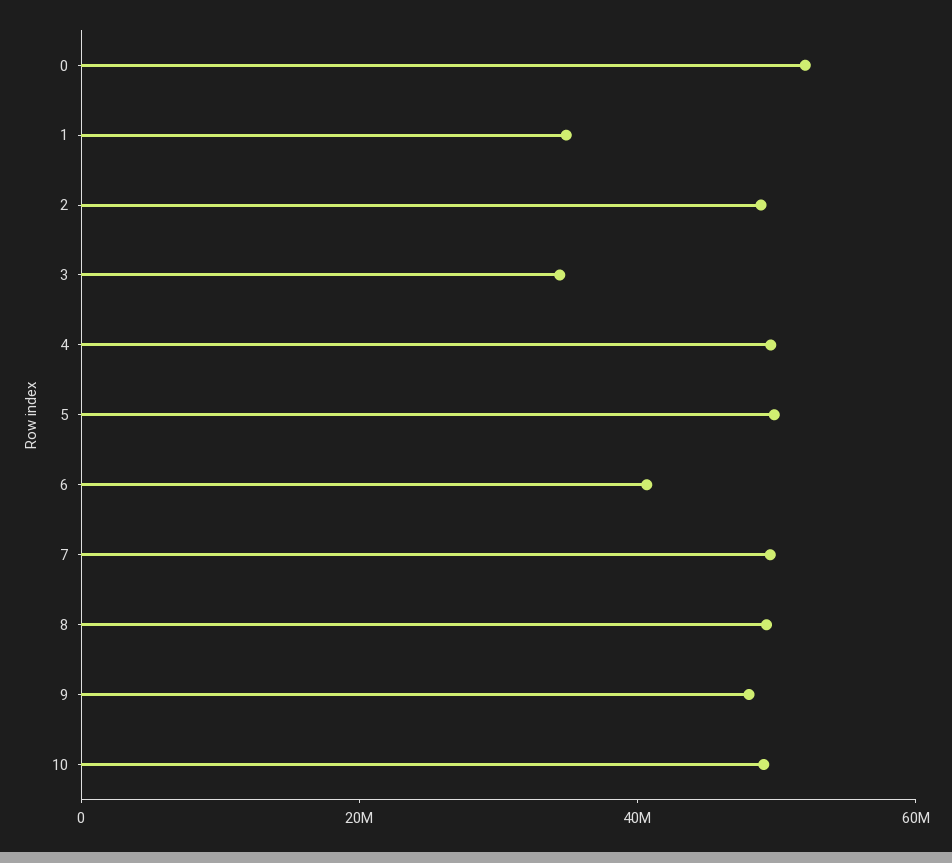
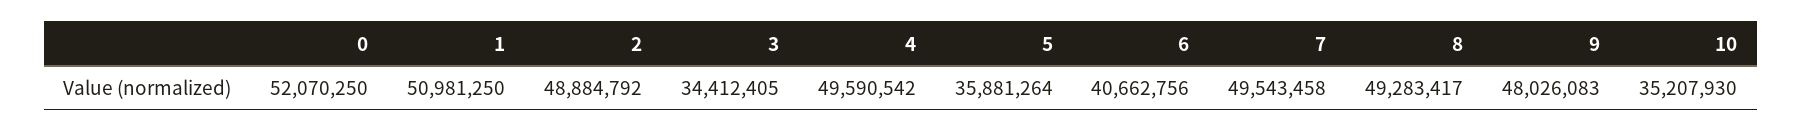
1: 35000000 -> 50981250
5: 50000000 -> 35881264
10: 50000000 -> 35207930

